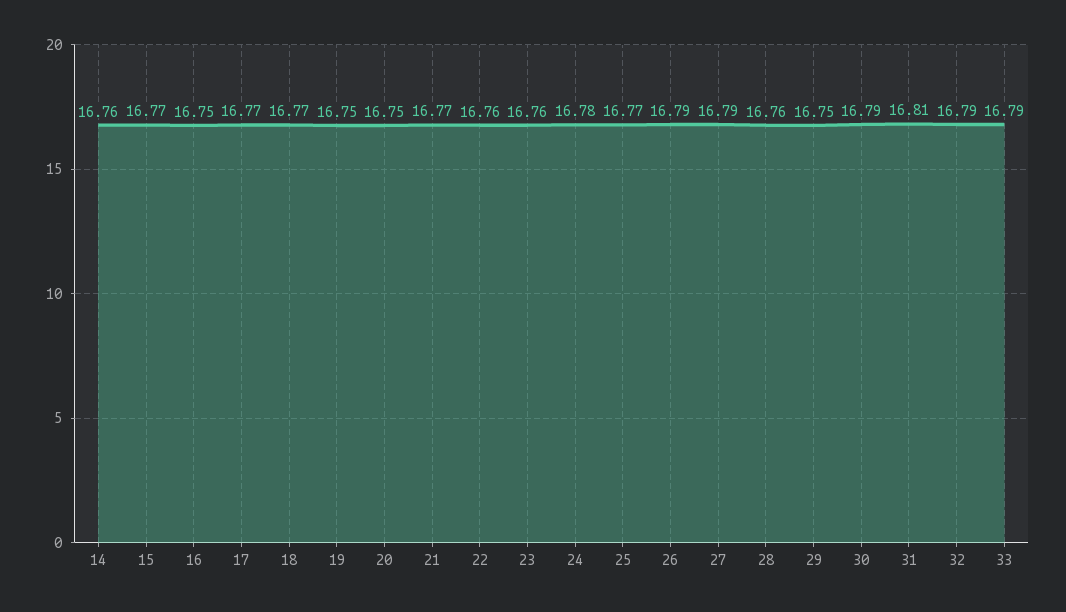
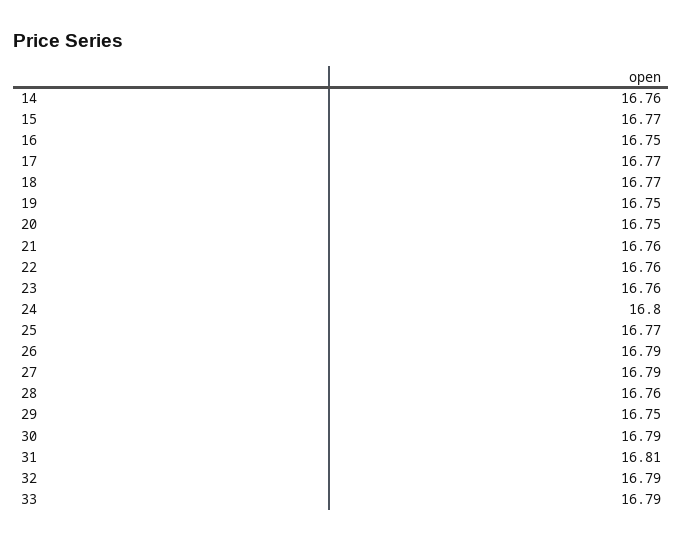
21: 16.77 -> 16.76
24: 16.78 -> 16.8

